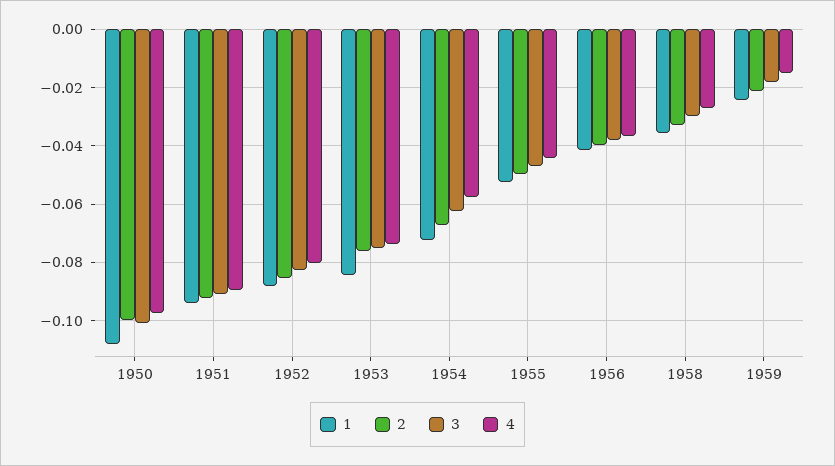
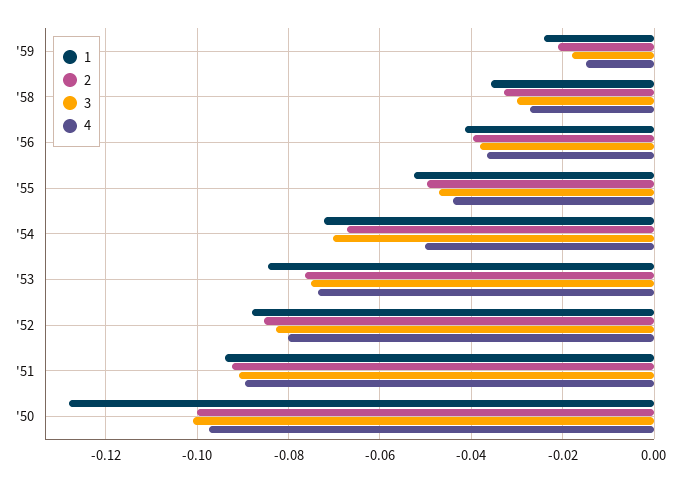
1, 1950: -0.1075 -> -0.128
3, 1954: -0.0625 -> -0.07
4, 1954: -0.0575 -> -0.05

